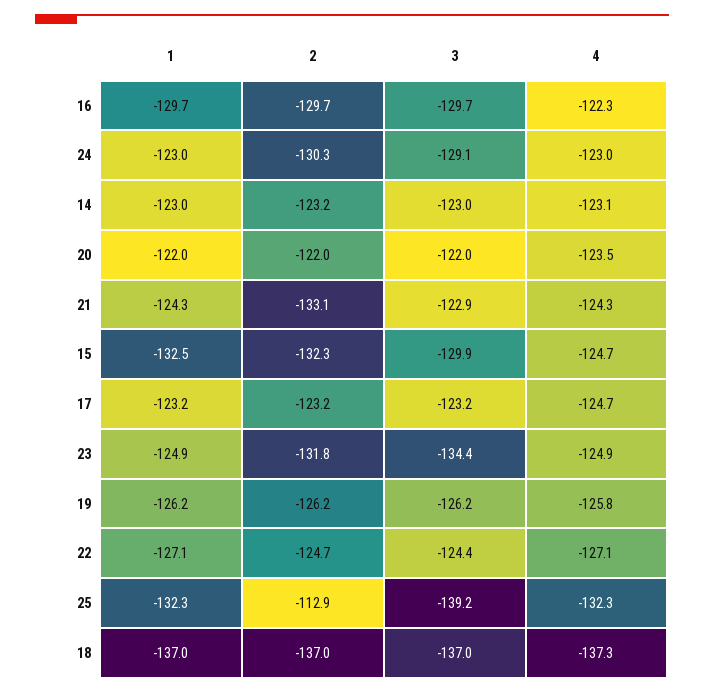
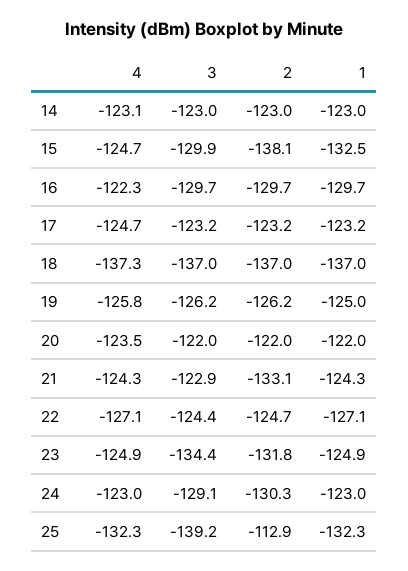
2, 14: -123.2 -> -123
2, 15: -132.3 -> -138.1
1, 19: -126.2 -> -125

